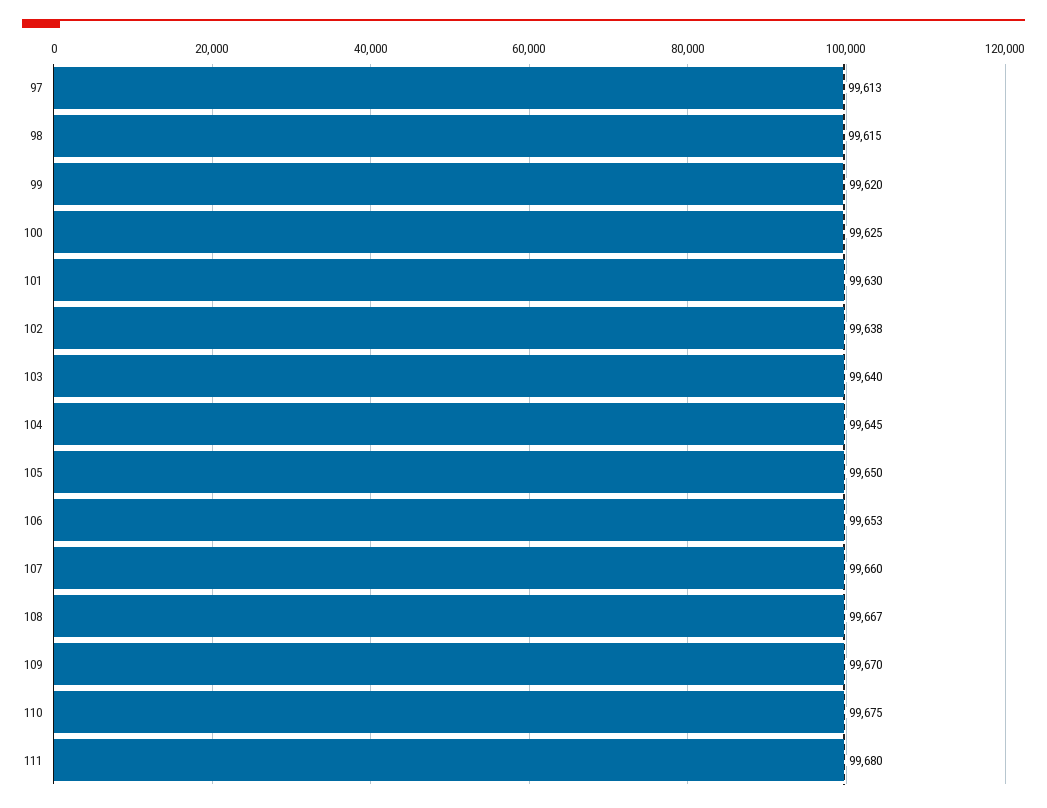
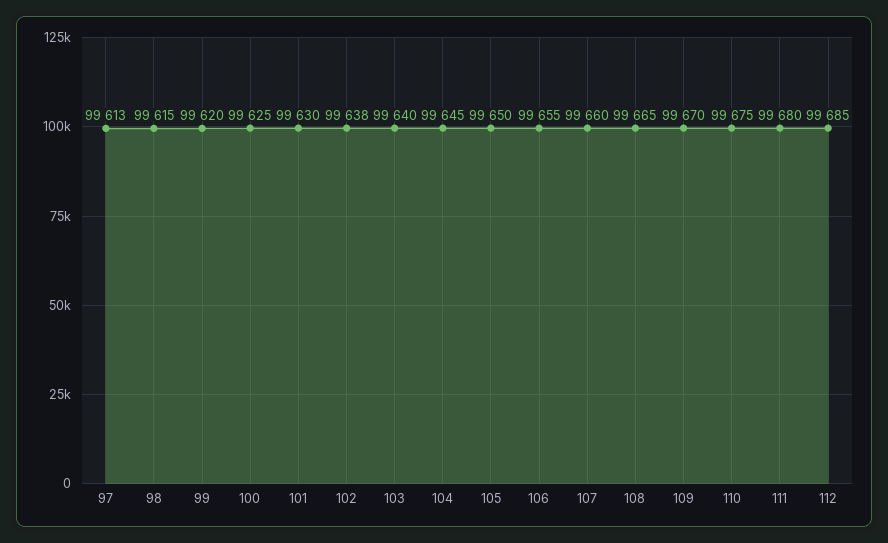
106: 99653 -> 99655
108: 99667 -> 99665
112: none -> 99685

